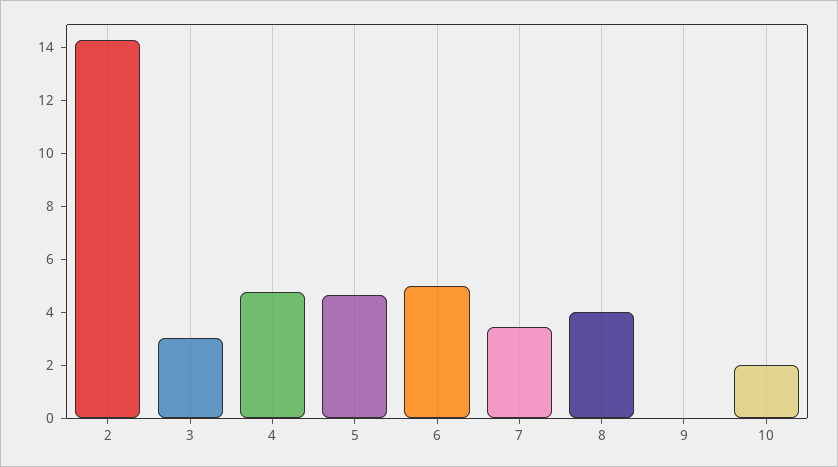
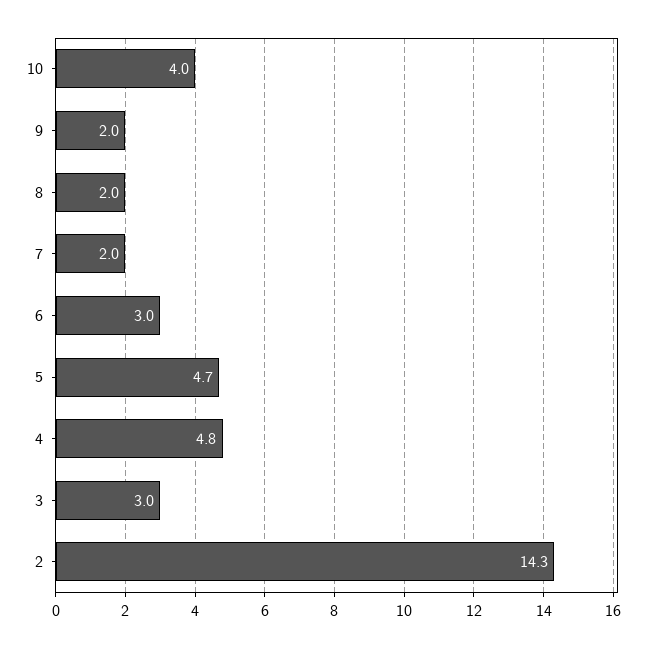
6: 5 -> 3
7: 3.5 -> 2
8: 4 -> 2
9: 0 -> 2
10: 2 -> 4

